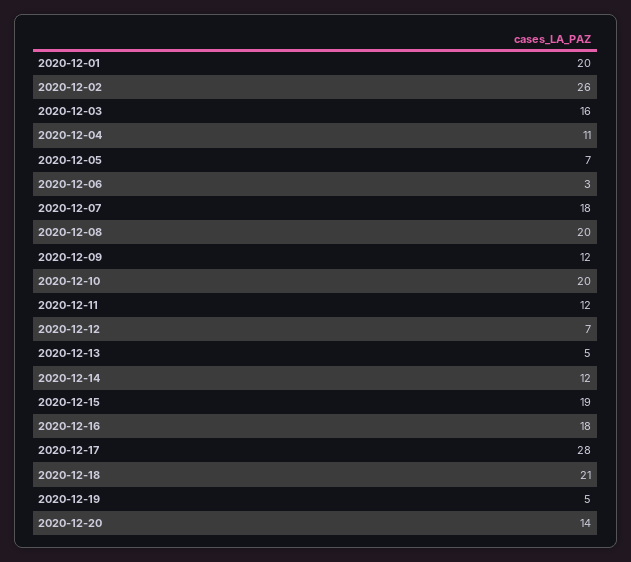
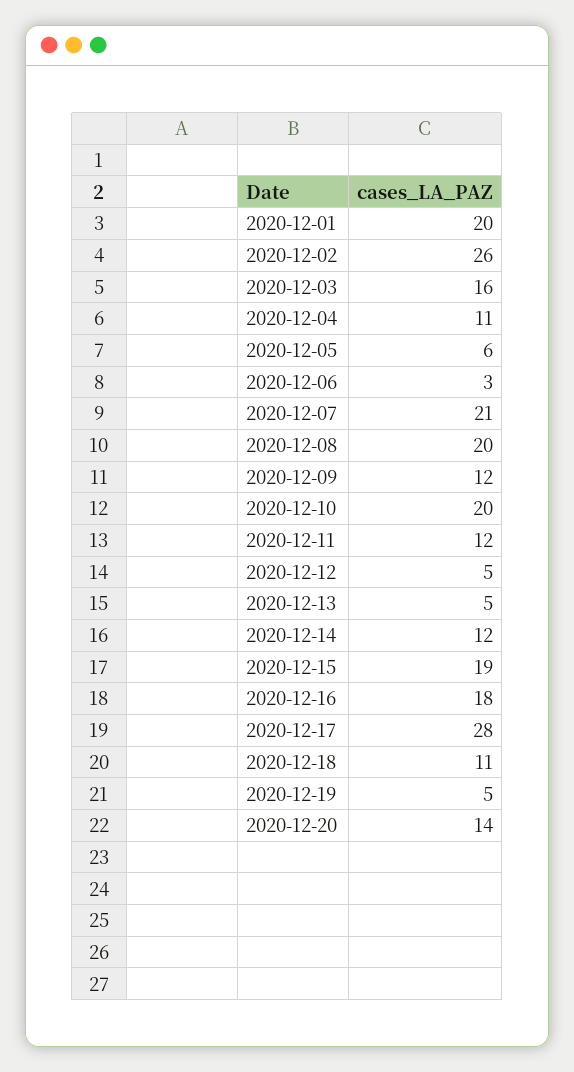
2020-12-05: 7 -> 6
2020-12-07: 18 -> 21
2020-12-12: 7 -> 5
2020-12-18: 21 -> 11

